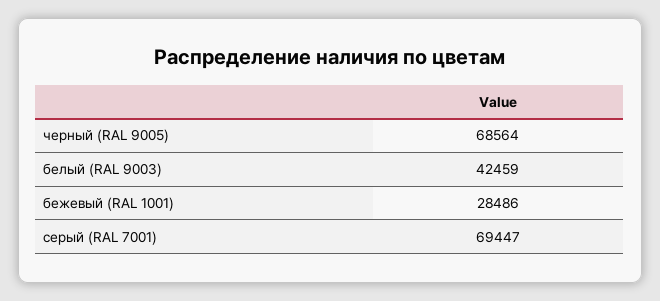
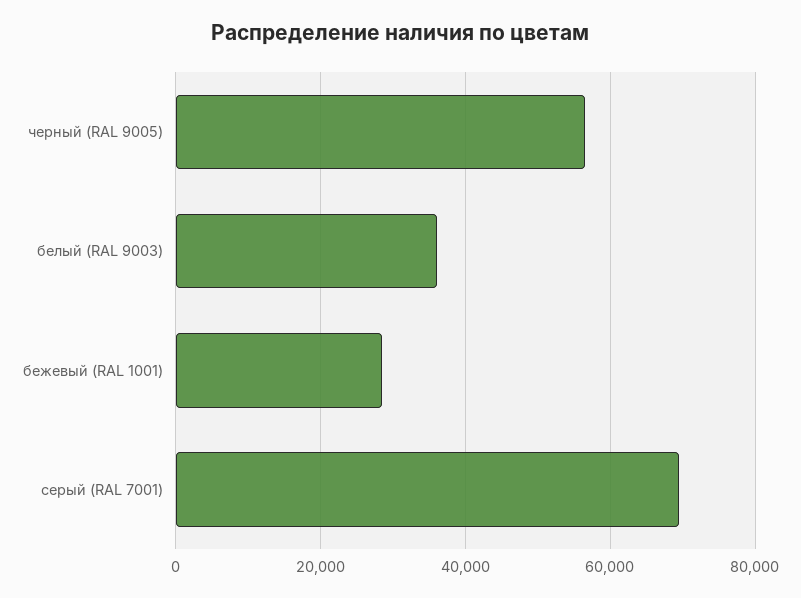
черный (RAL 9005): 68564 -> 56000
белый (RAL 9003): 42459 -> 36000

